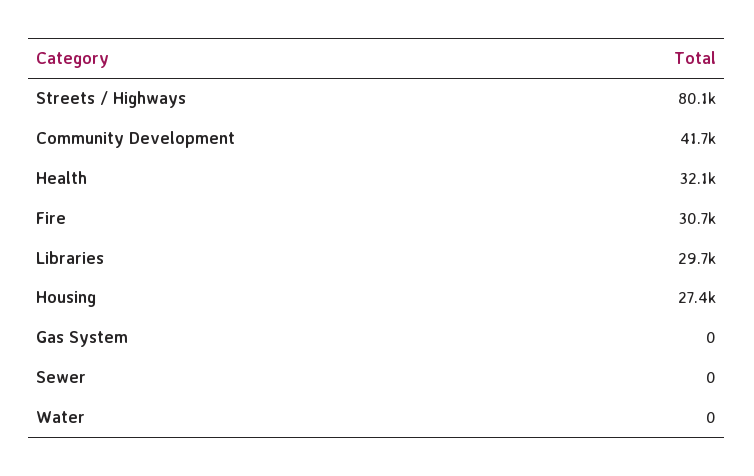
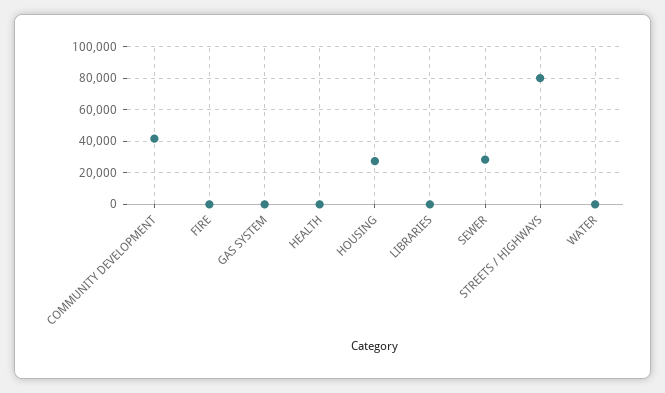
Health: 32100 -> 0
Fire: 30700 -> 0
Libraries: 29700 -> 0
Sewer: 0 -> 30000

